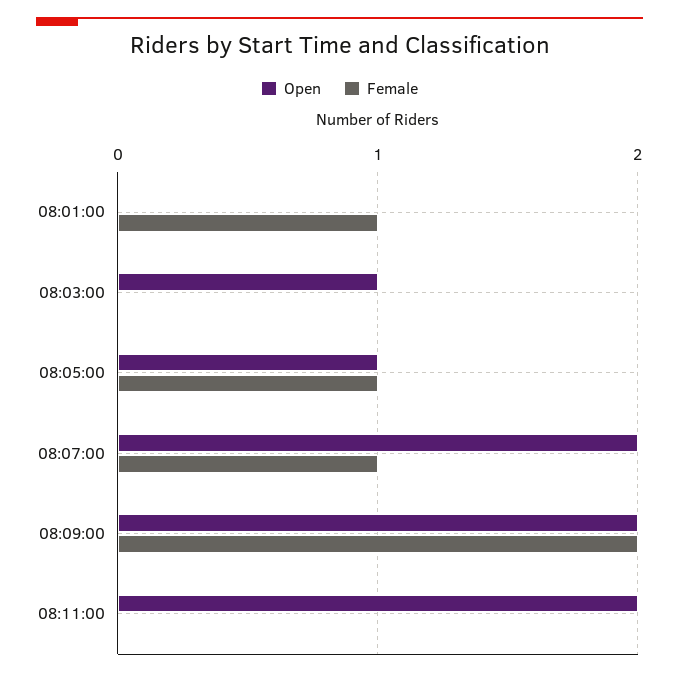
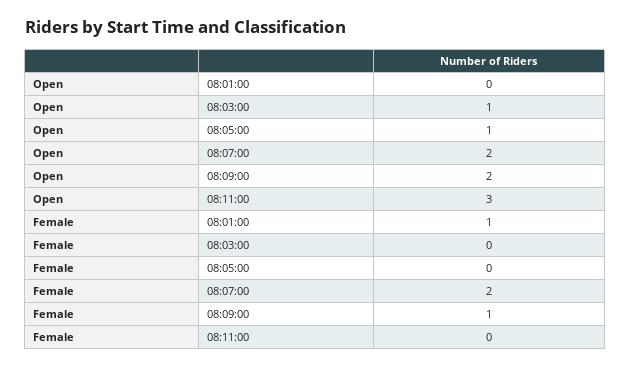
Female, 08:05:00: 1 -> 0
Female, 08:07:00: 1 -> 2
Female, 08:09:00: 2 -> 1
Open, 08:11:00: 2 -> 3

